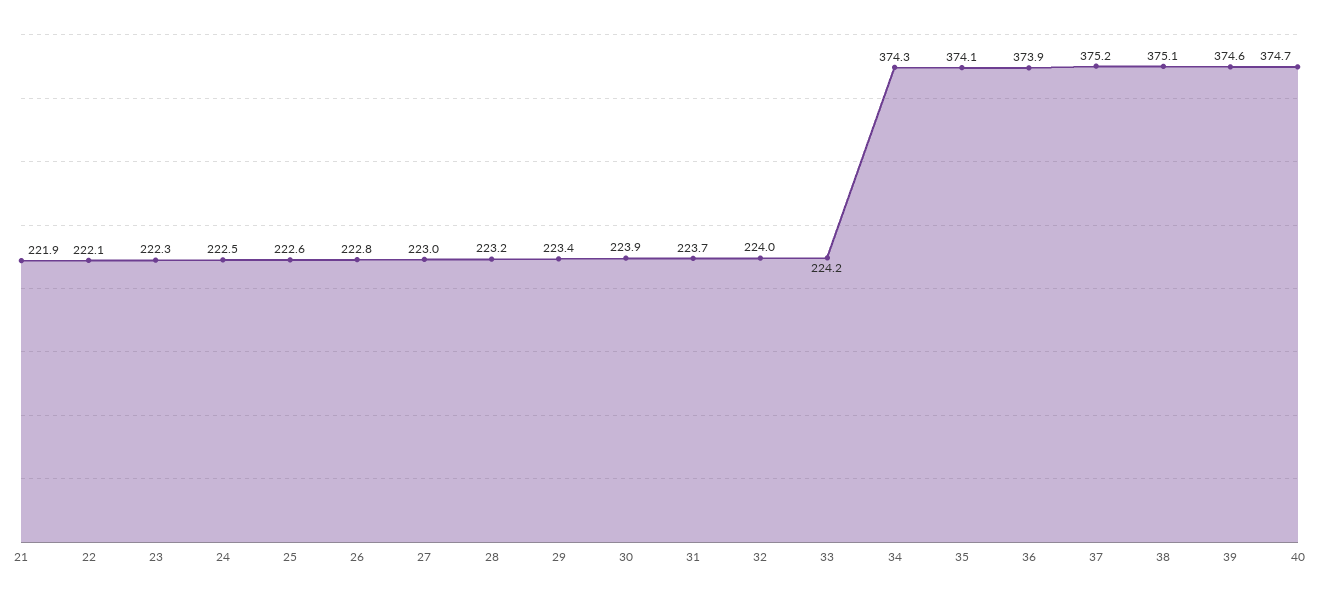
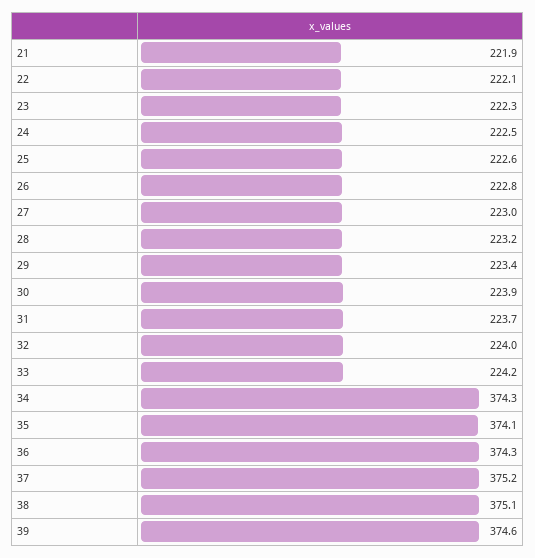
36: 373.9 -> 374.3
40: 374.7 -> none

